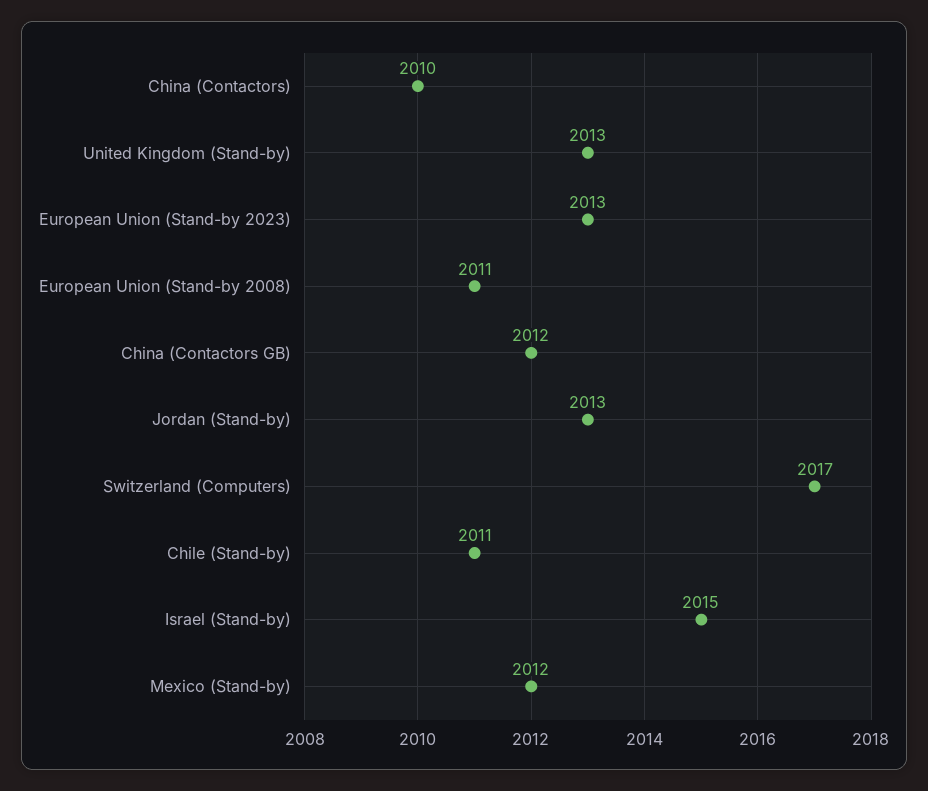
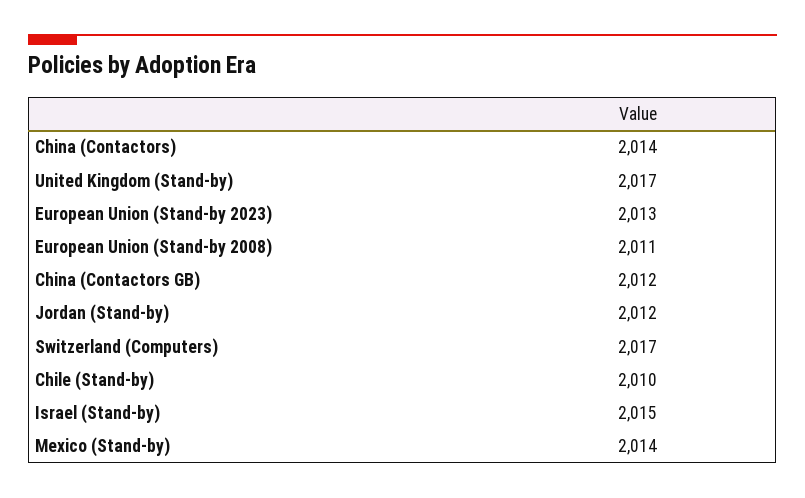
China (Contactors): 2010 -> 2014
United Kingdom (Stand-by): 2013 -> 2017
Jordan (Stand-by): 2013 -> 2012
Chile (Stand-by): 2011 -> 2010
Mexico (Stand-by): 2012 -> 2014

